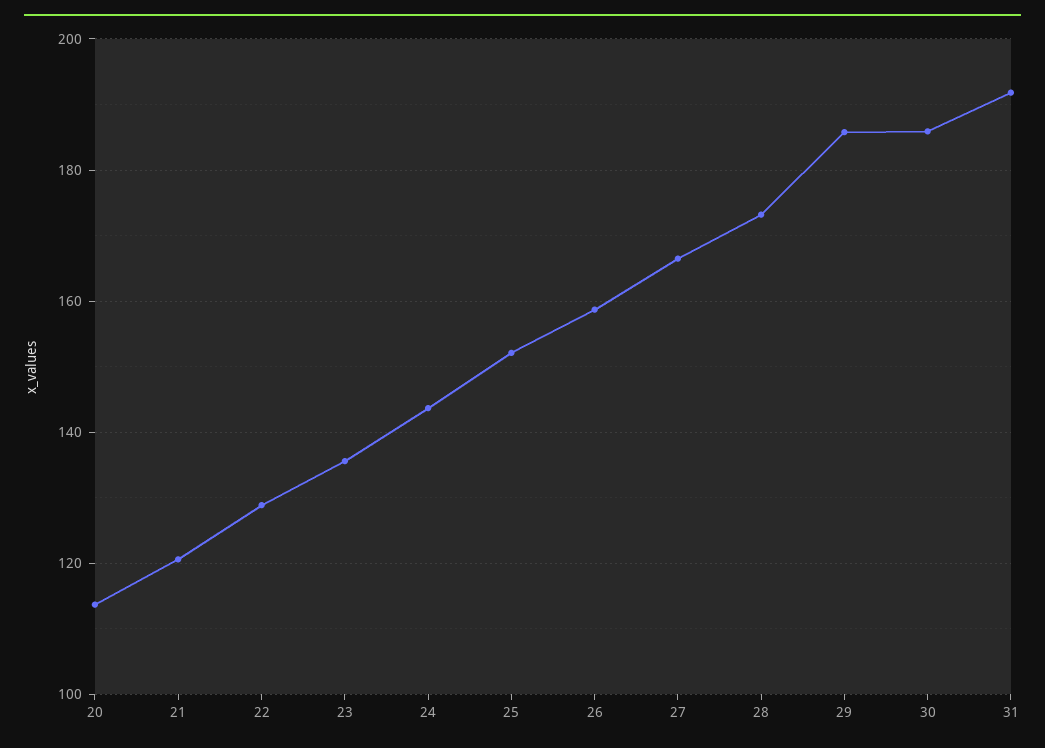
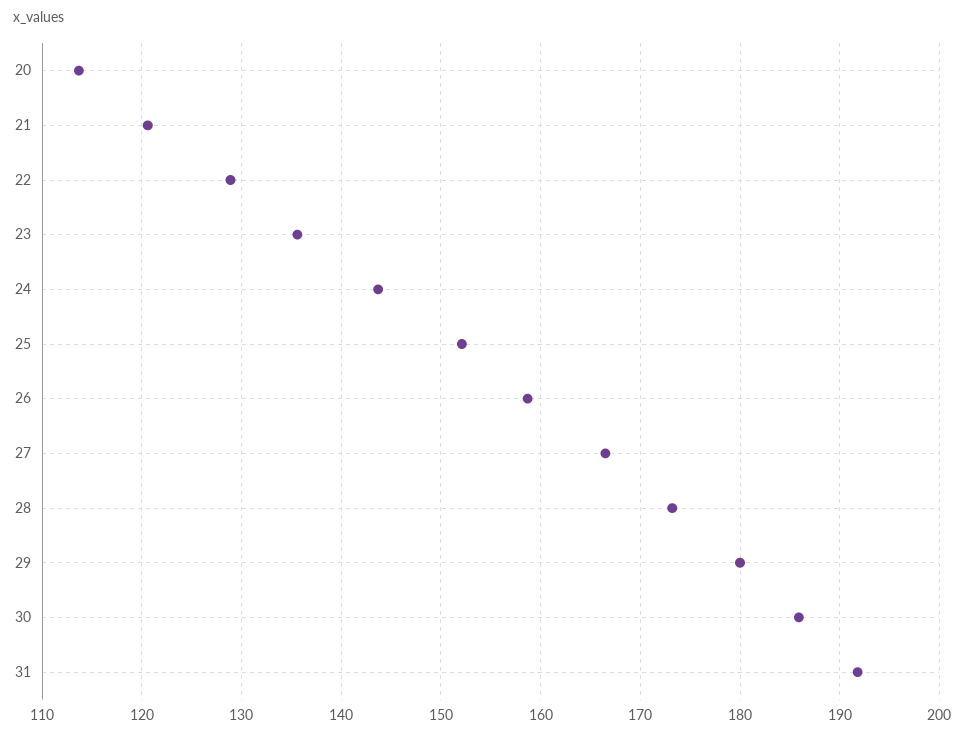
29: 186 -> 180

